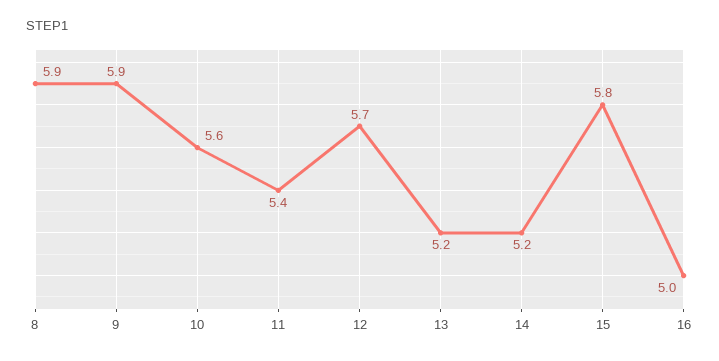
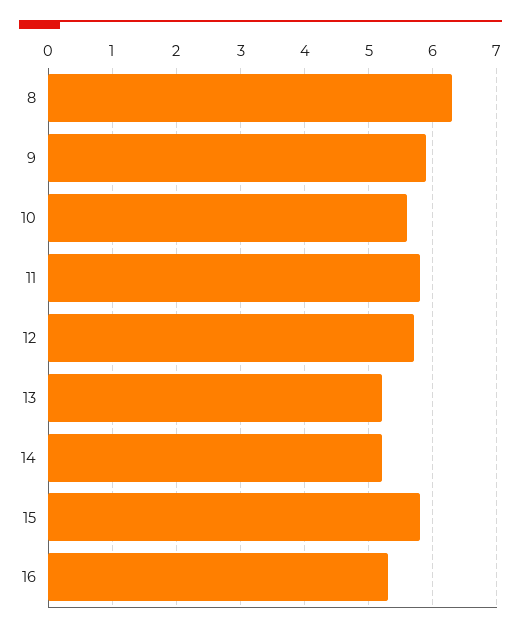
8: 5.9 -> 6.3
11: 5.4 -> 5.8
16: 5 -> 5.3

